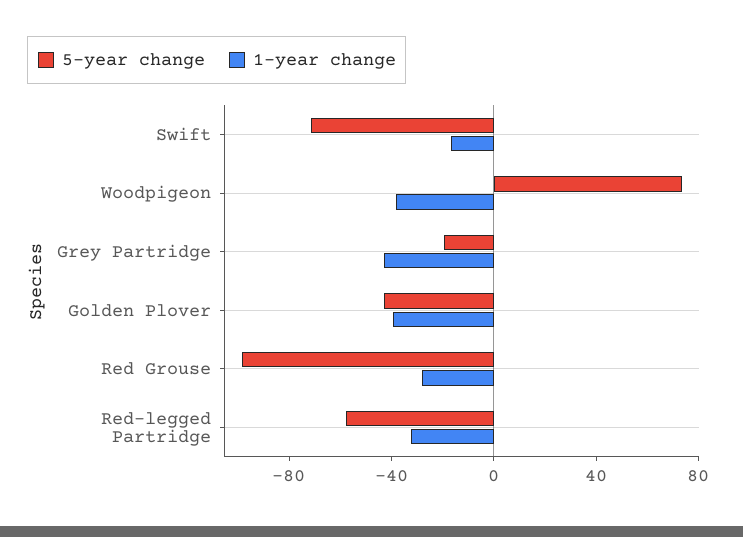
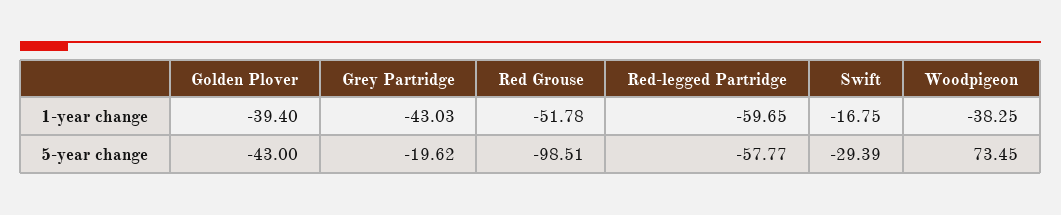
5-year change, Swift: -70 -> -29.39
1-year change, Red Grouse: -30 -> -51.78
1-year change, Red-legged Partridge: -30 -> -59.65

